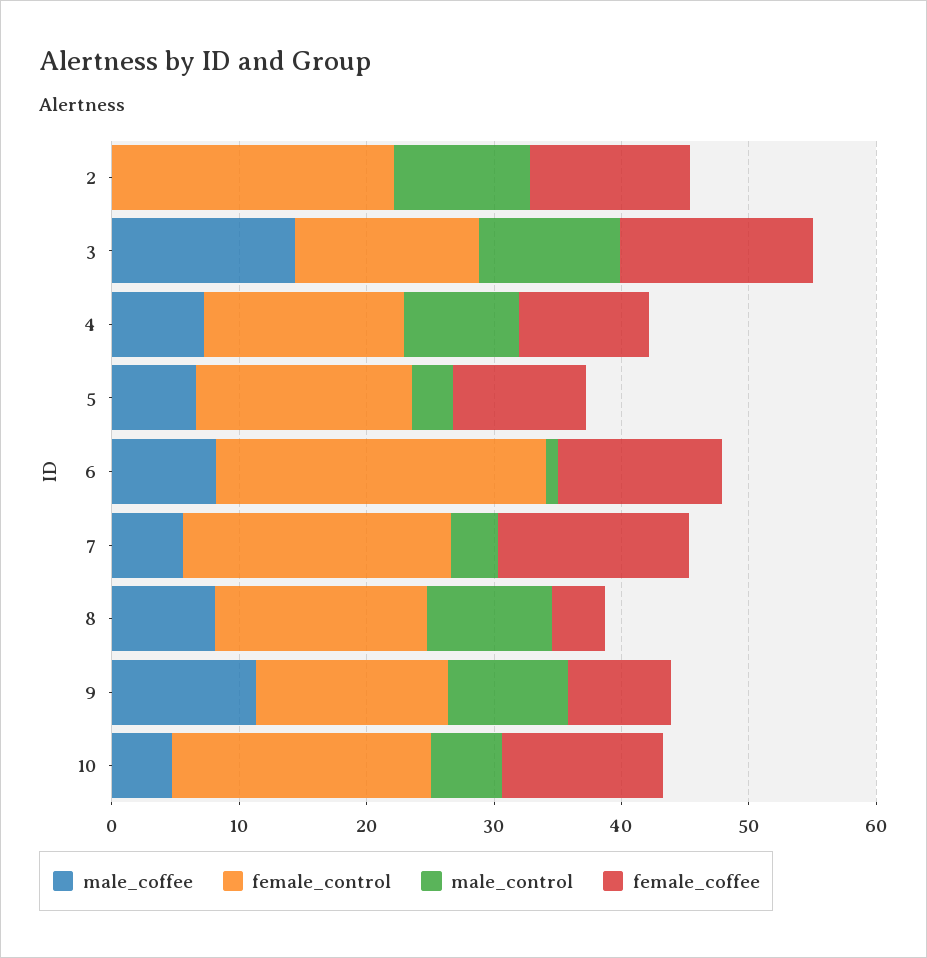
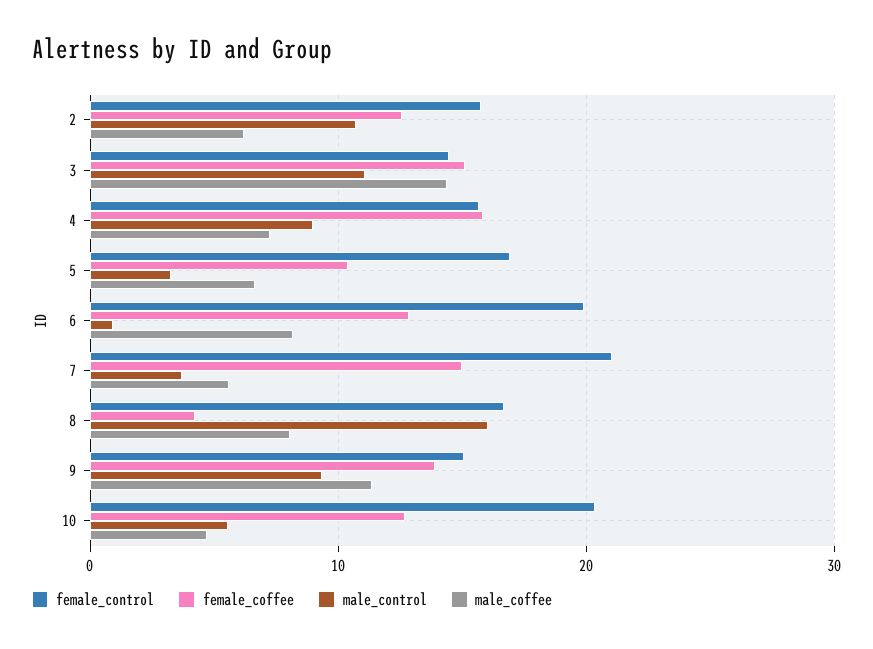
male_coffee, 2: 0 -> 6
female_control, 2: 22 -> 16
female_coffee, 4: 10 -> 16
female_control, 6: 26 -> 20
male_control, 8: 10 -> 16
female_coffee, 9: 8 -> 14

